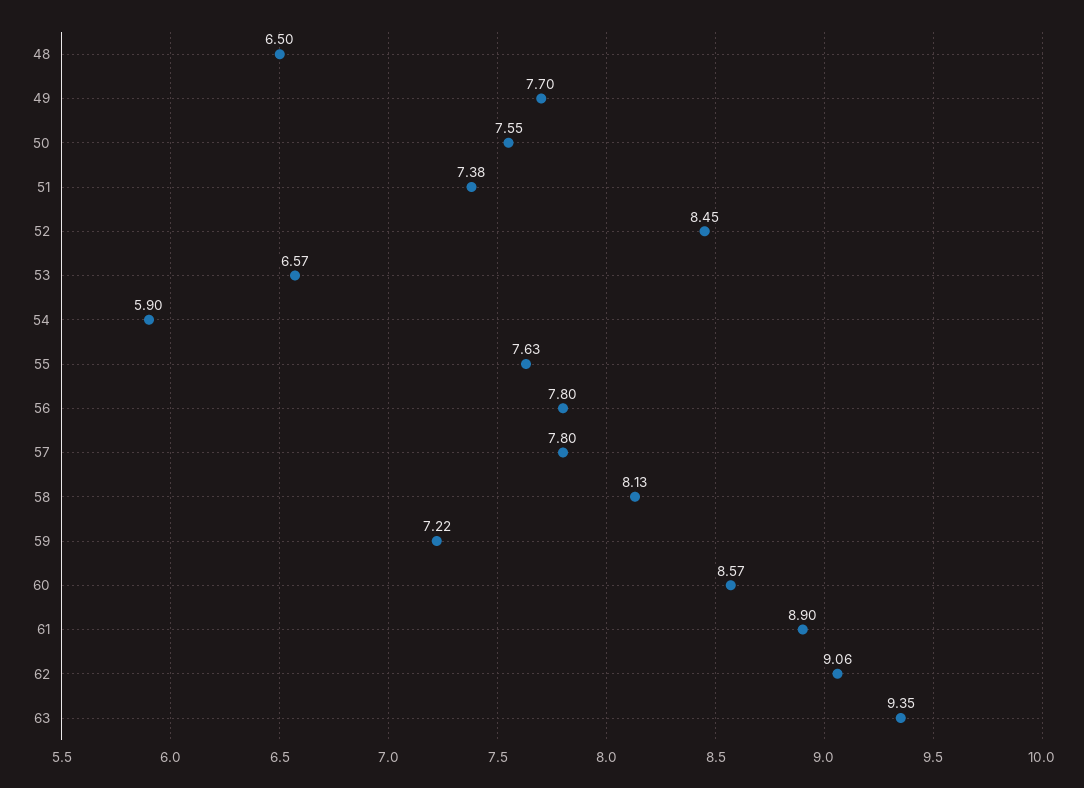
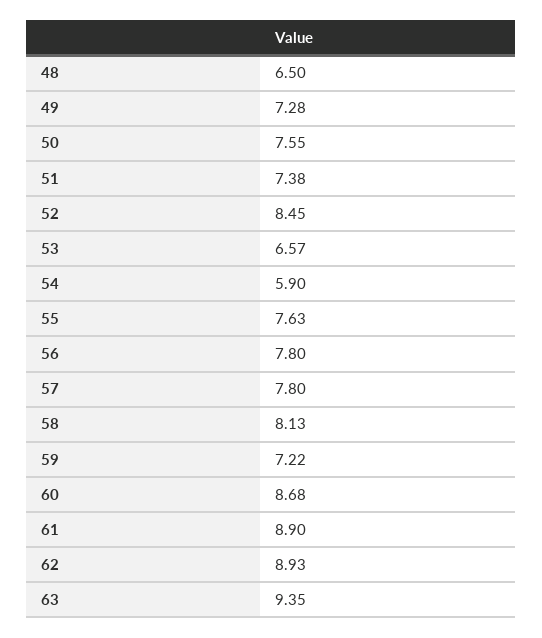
49: 7.7 -> 7.28
60: 8.57 -> 8.68
62: 9.06 -> 8.93

